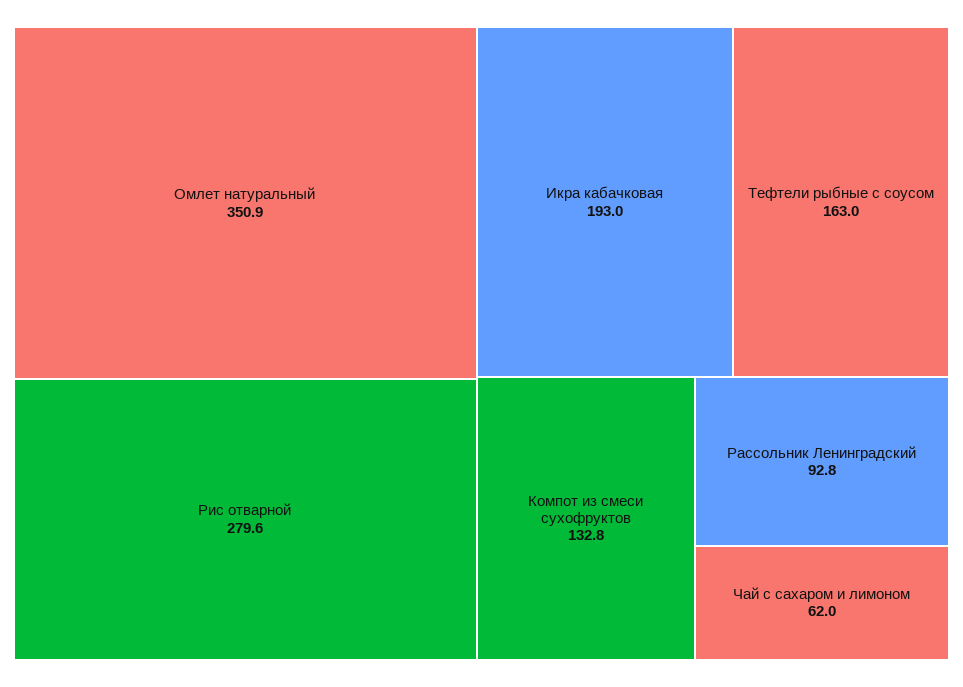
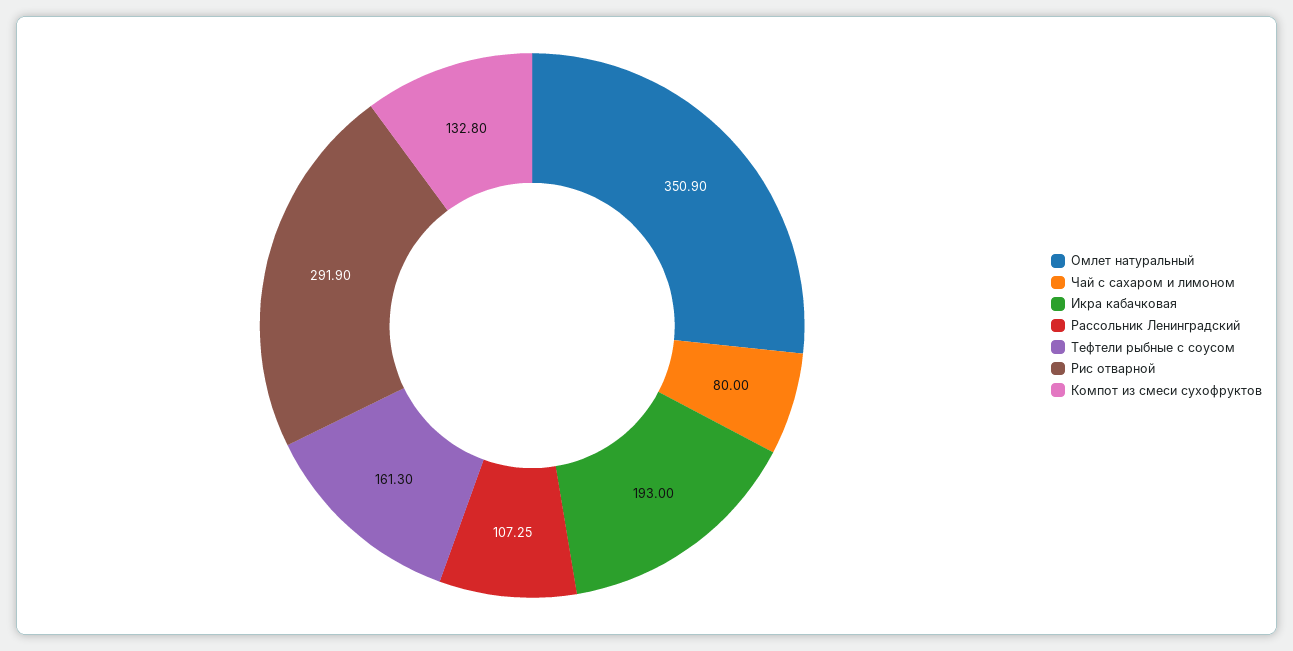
Рис отварной: 279.6 -> 291.9
Тефтели рыбные с соусом: 163 -> 161.3
Рассольник Ленинградский: 92.8 -> 107.25
Чай с сахаром и лимоном: 62 -> 80

